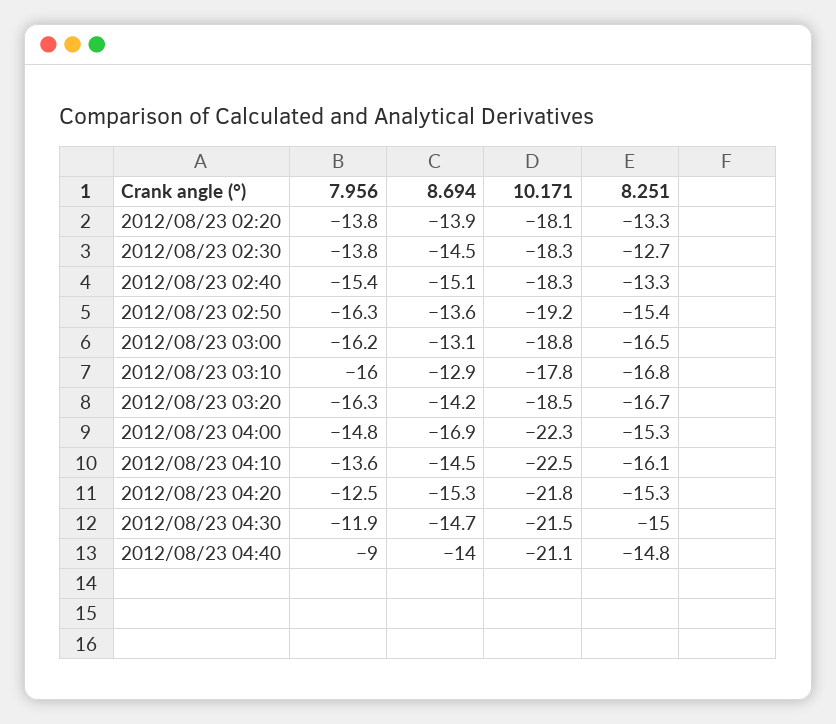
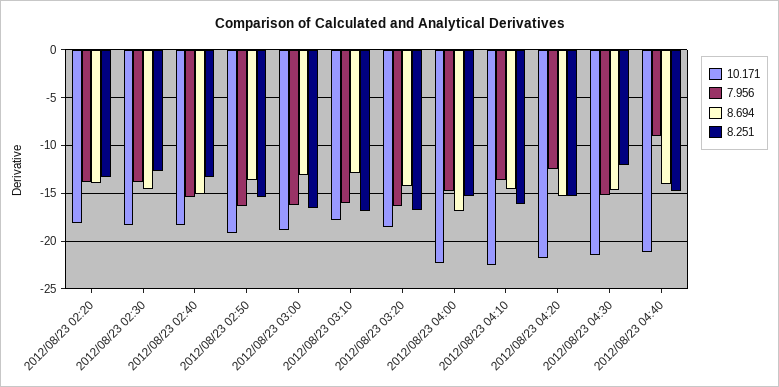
7.956, 2012/08/23 04:30: -11.9 -> -15
8.251, 2012/08/23 04:30: -15 -> -12

